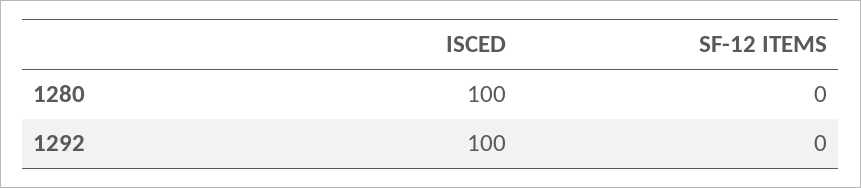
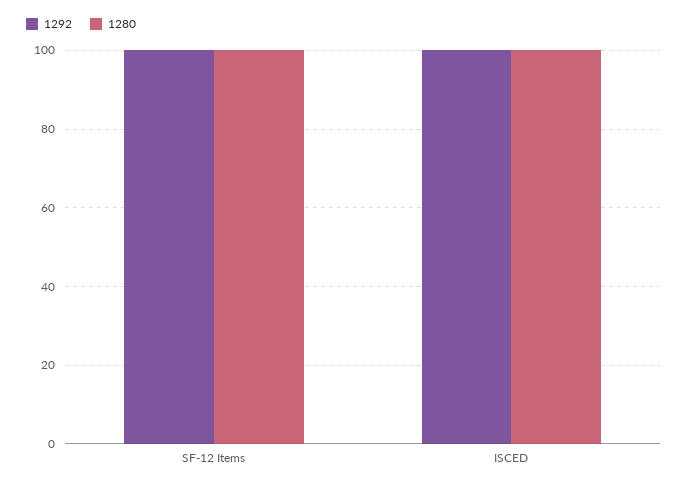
1280, SF-12 ITEMS: 0 -> 100
1292, SF-12 ITEMS: 0 -> 100

